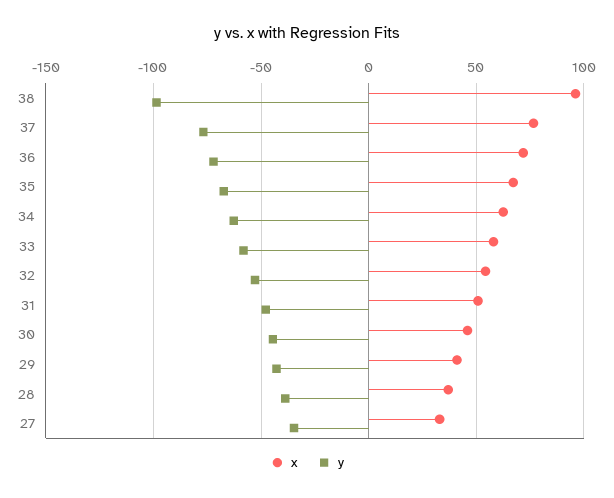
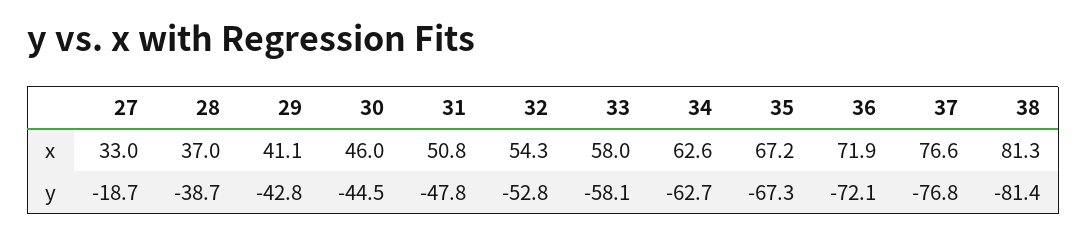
x, 38: 95 -> 81.3
y, 38: -100 -> -81.4
y, 27: -35 -> -18.7

